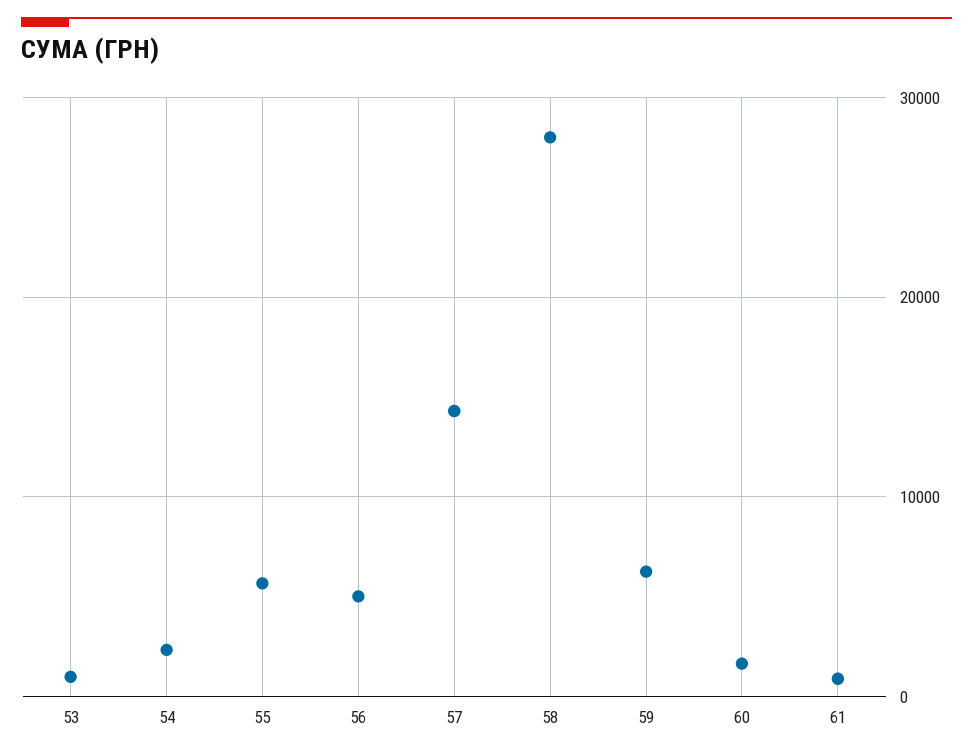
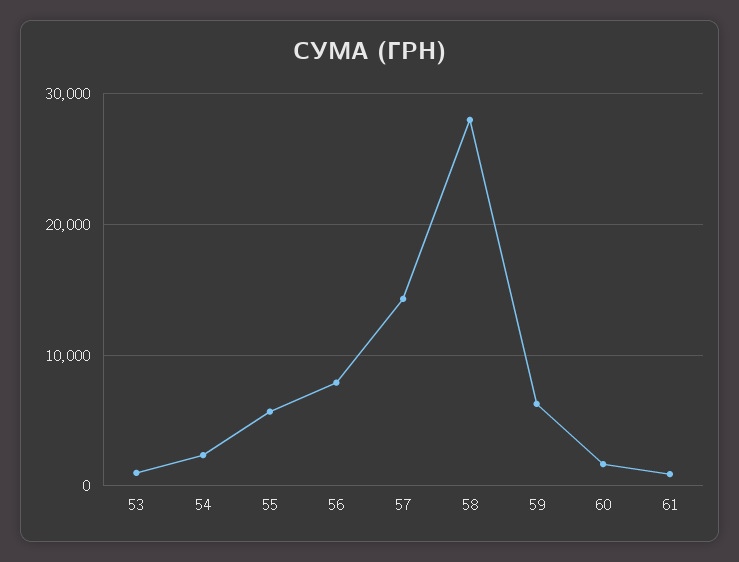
56: 5000 -> 8000

